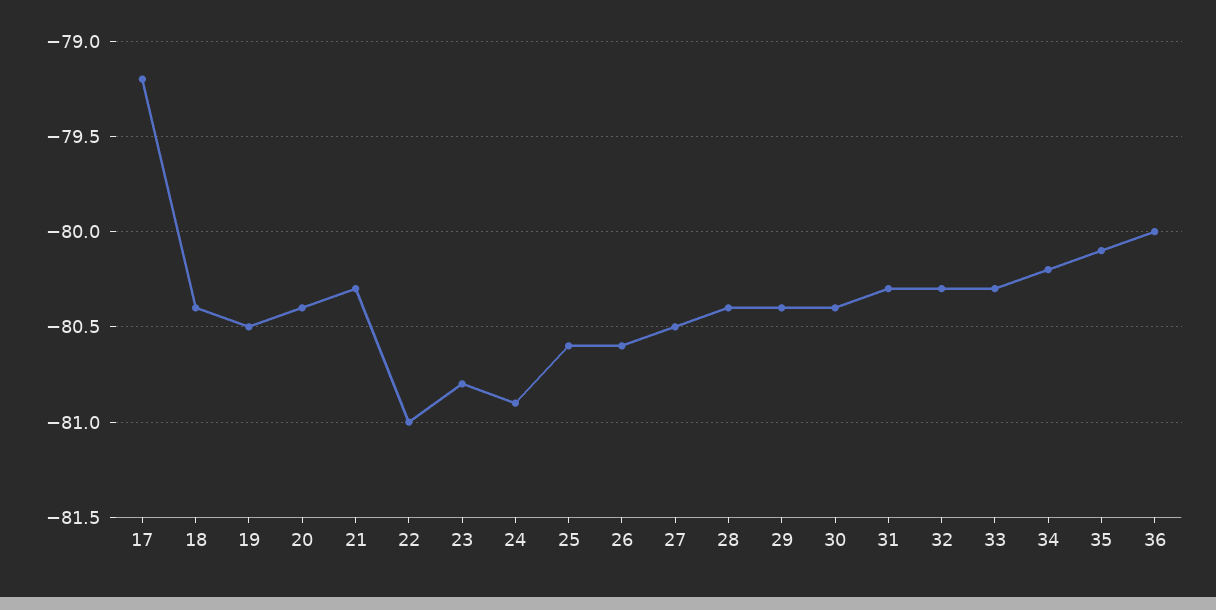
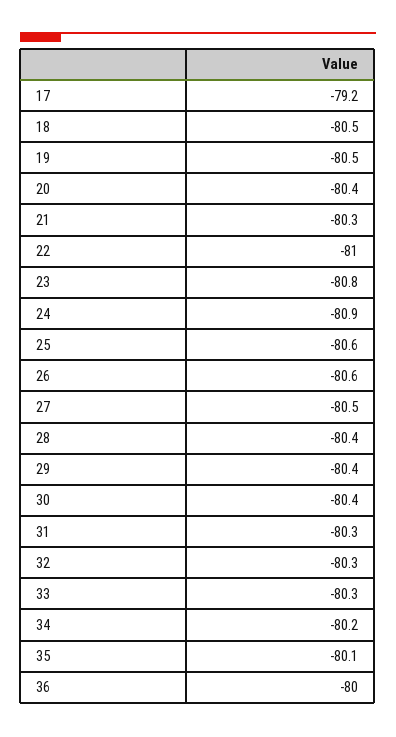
18: -80.4 -> -80.5

